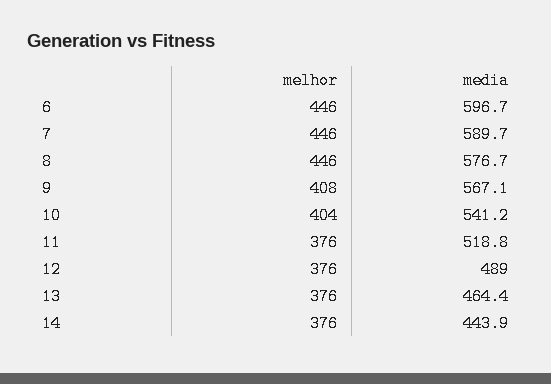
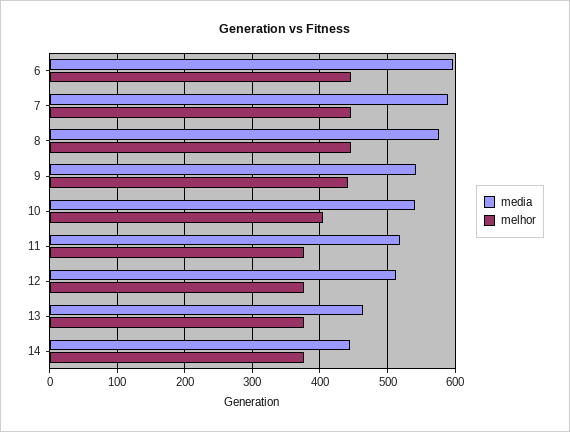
melhor, 9: 408 -> 440
media, 9: 567.1 -> 540
media, 12: 489 -> 510

